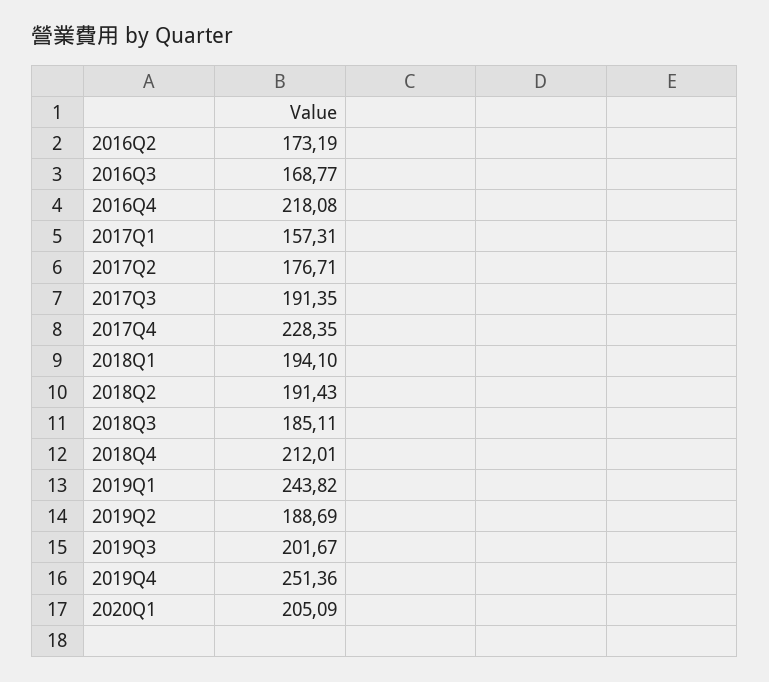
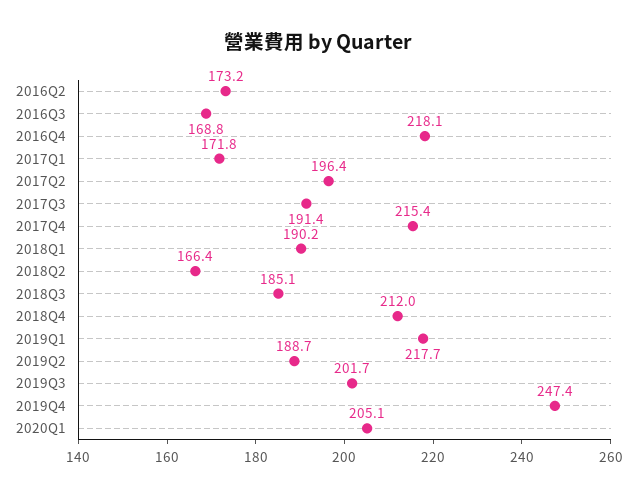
2017Q1: 157.31 -> 171.8
2017Q2: 176.71 -> 196.4
2017Q4: 228.35 -> 215.4
2018Q1: 194.1 -> 190.2
2018Q2: 191.43 -> 166.4
2019Q1: 243.82 -> 217.7
2019Q4: 251.36 -> 247.4

